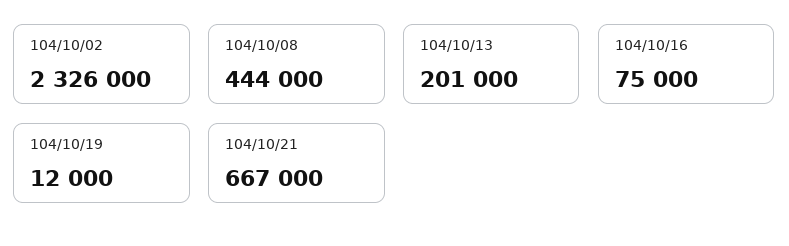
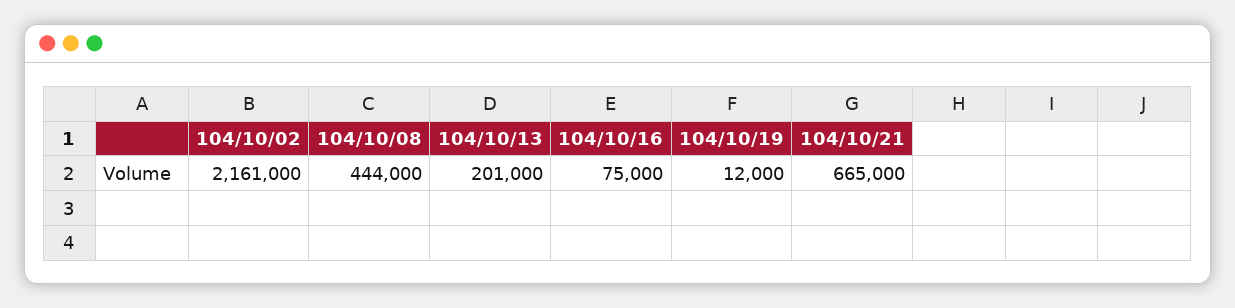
104/10/02: 2326000 -> 2161000
104/10/21: 667000 -> 665000

